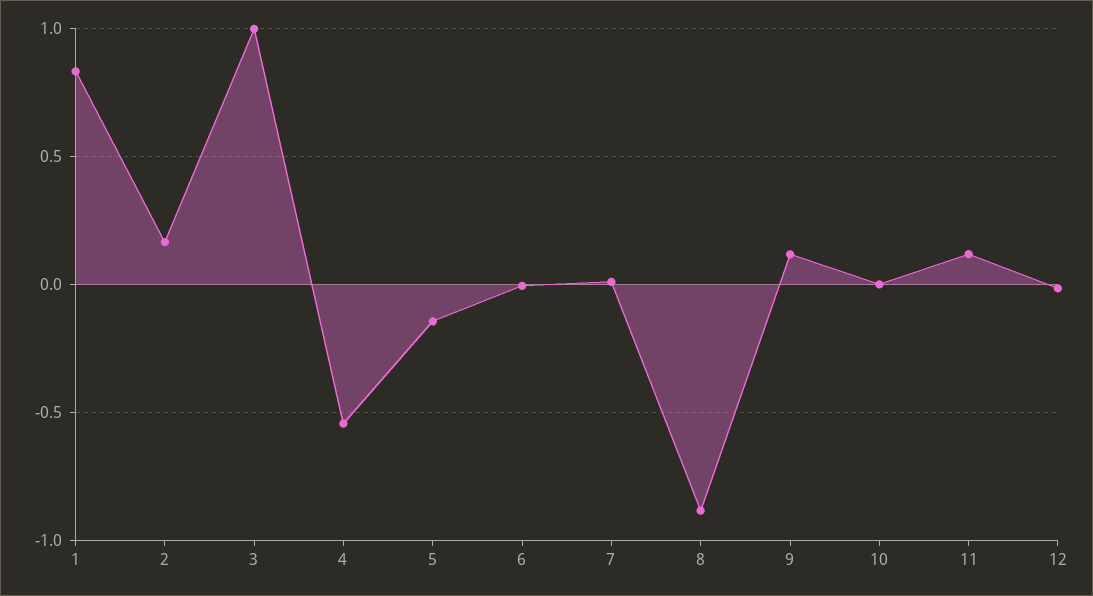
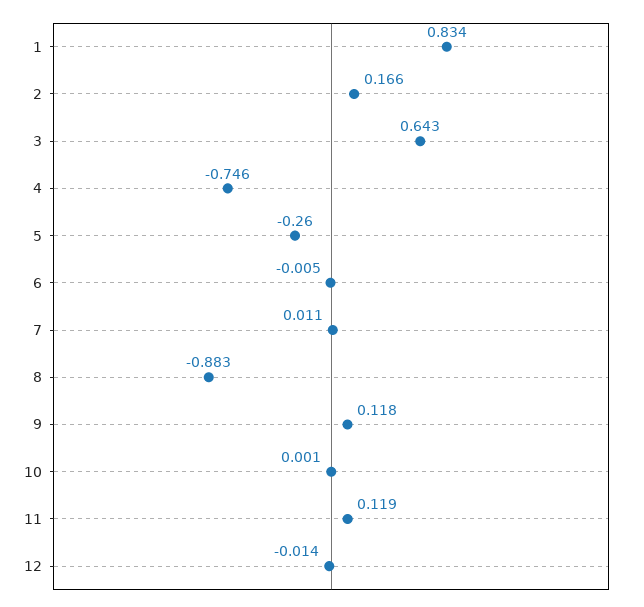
3: 1 -> 0.643
4: -0.55 -> -0.746
5: -0.15 -> -0.26

